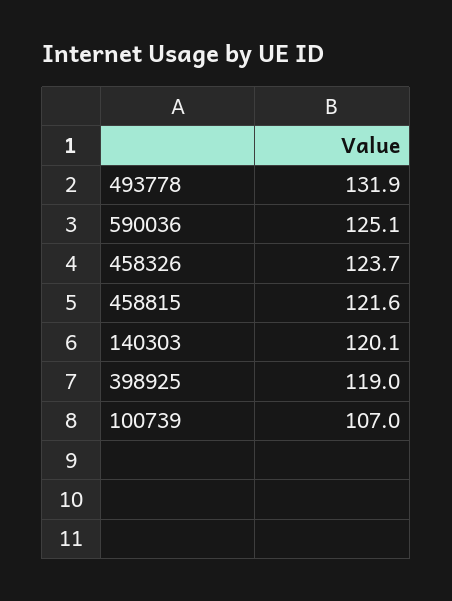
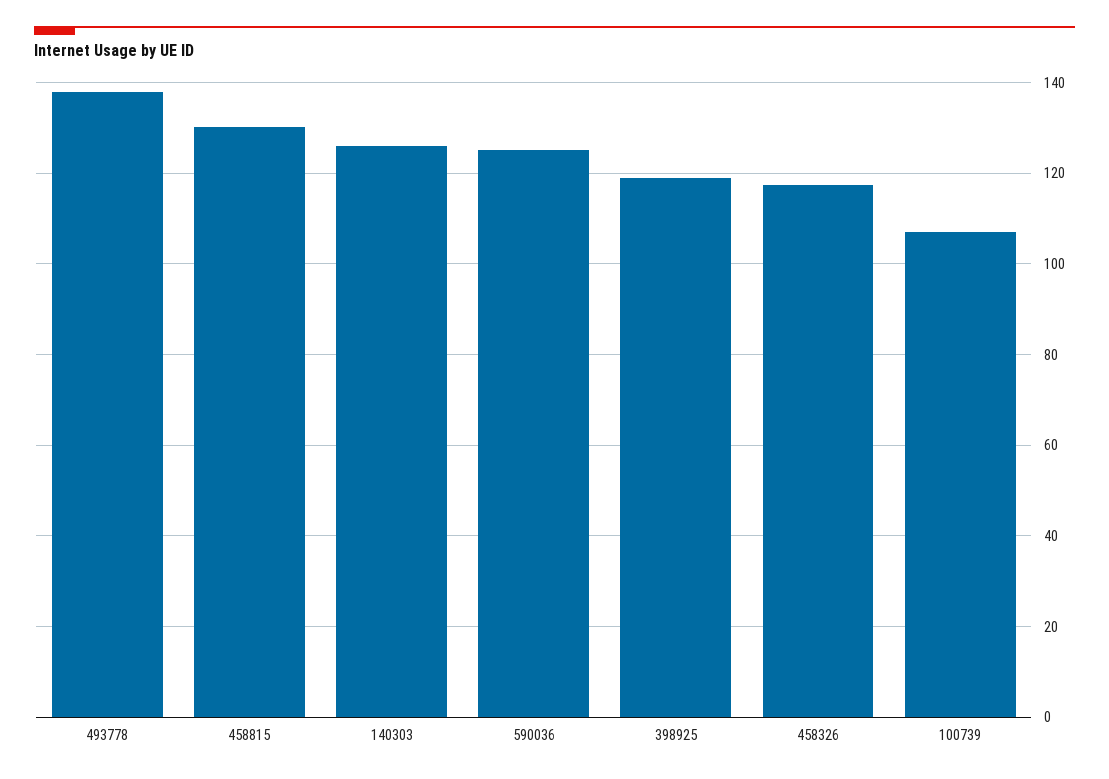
493778: 131.9 -> 138
458326: 123.7 -> 118
458815: 121.6 -> 130
140303: 120.1 -> 126

